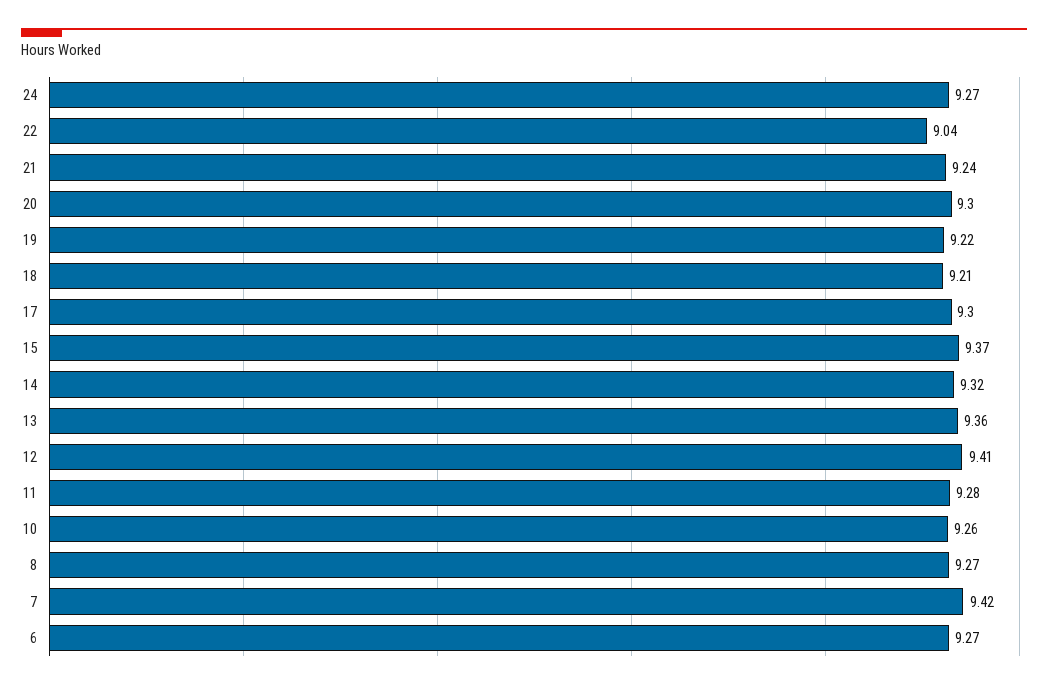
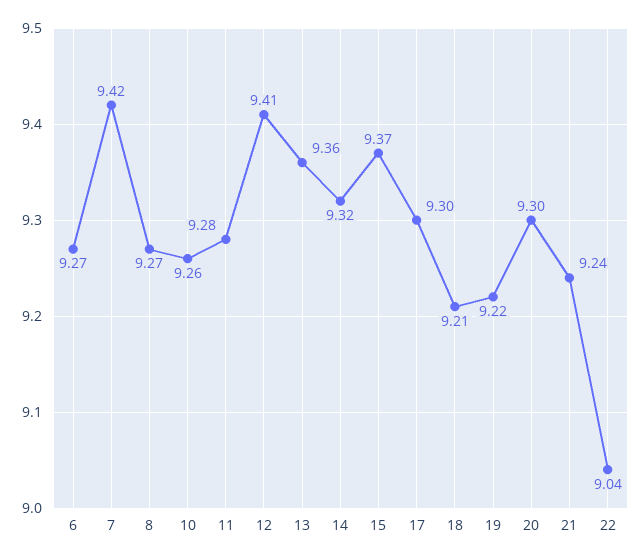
24: 9.27 -> none

